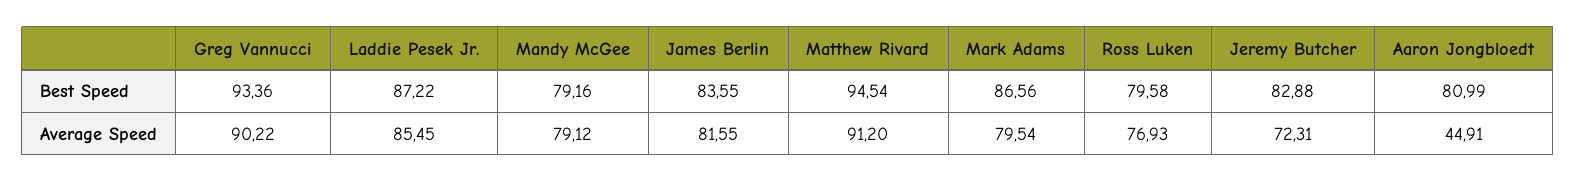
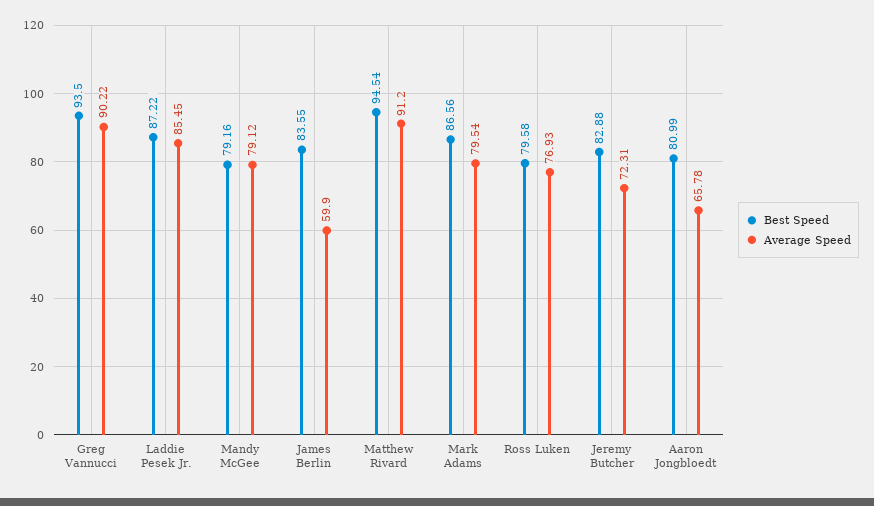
Best Speed, Greg Vannucci: 93.36 -> 93.5
Average Speed, James Berlin: 81.55 -> 59.9
Average Speed, Aaron Jongbloedt: 44.91 -> 65.78

